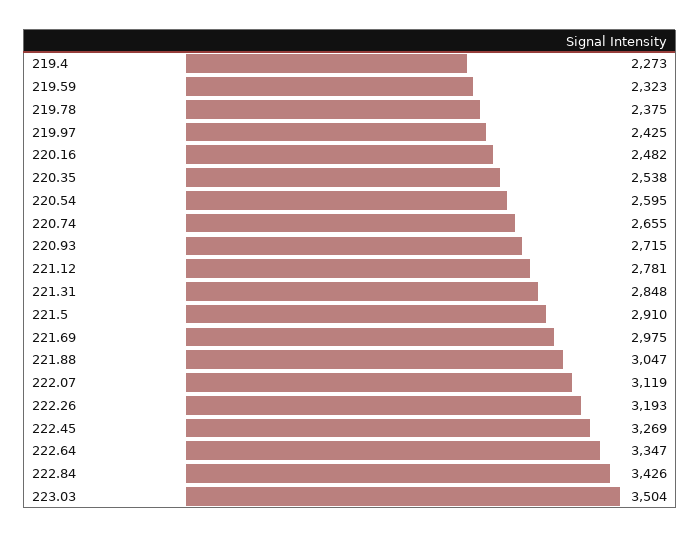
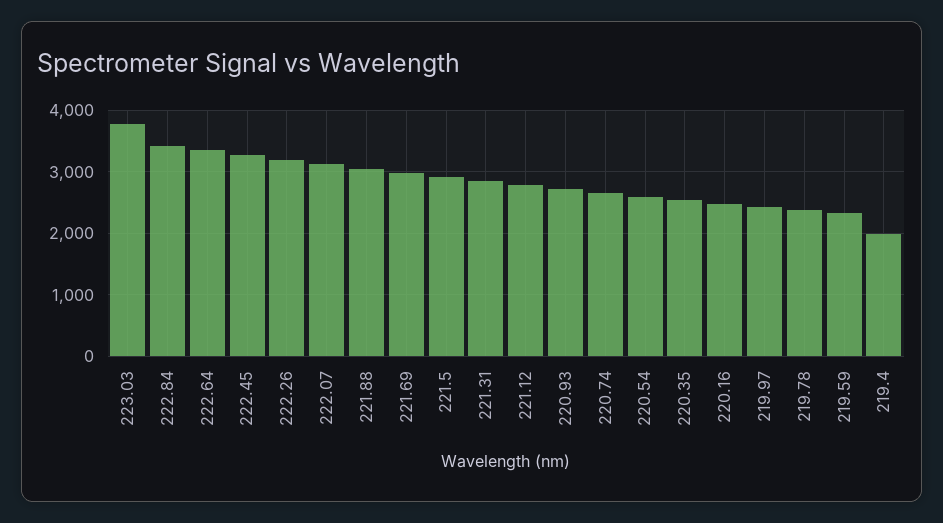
219.4: 2273 -> 2000
223.03: 3504 -> 3800

